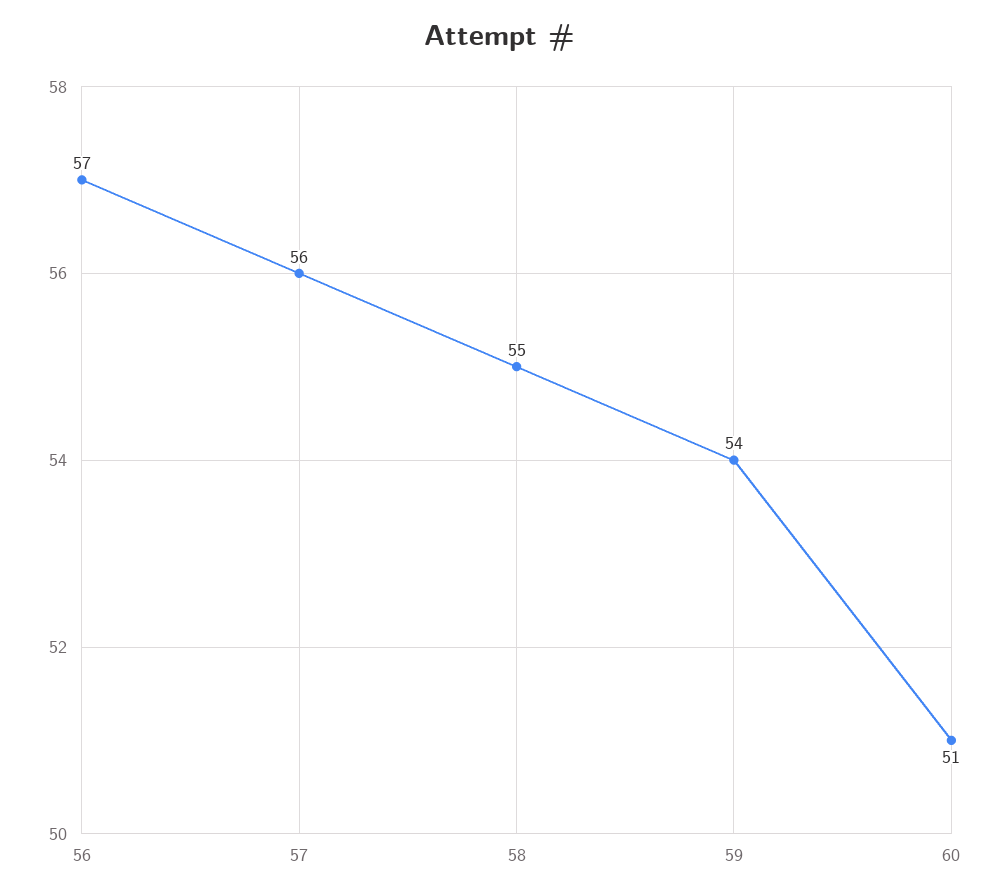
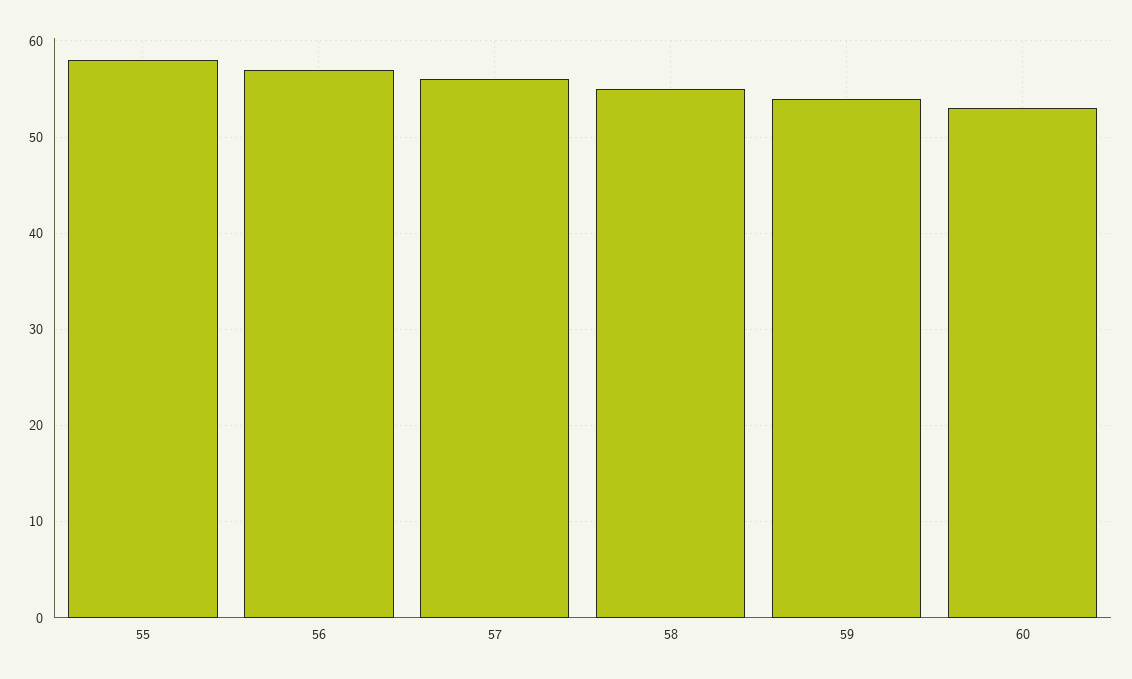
60: 51 -> 53
55: none -> 58

